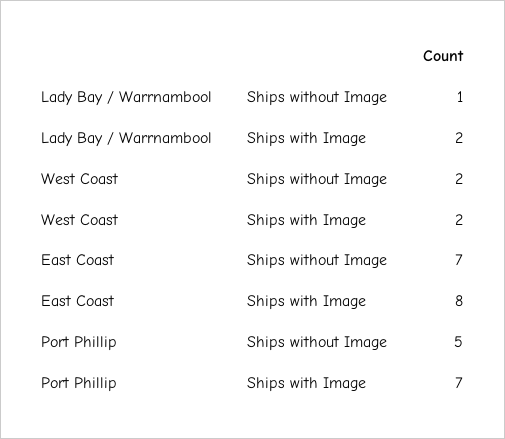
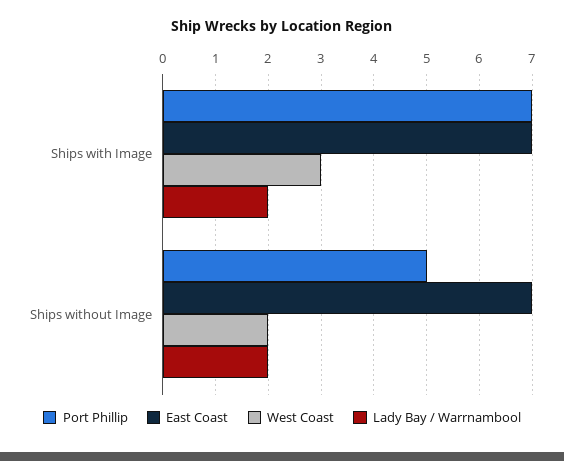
Lady Bay / Warrnambool, Ships without Image: 1 -> 2
West Coast, Ships with Image: 2 -> 3
East Coast, Ships with Image: 8 -> 7

